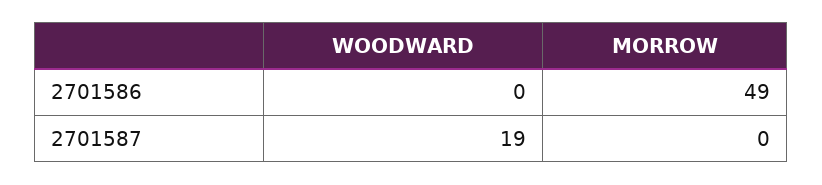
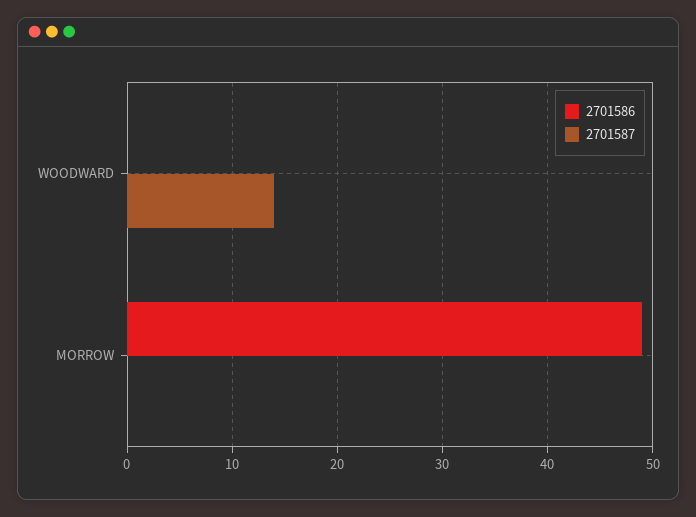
2701587, WOODWARD: 19 -> 14

